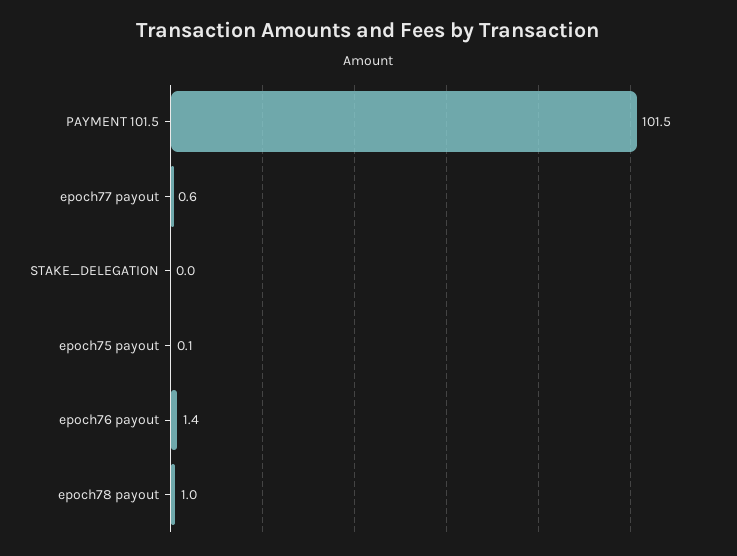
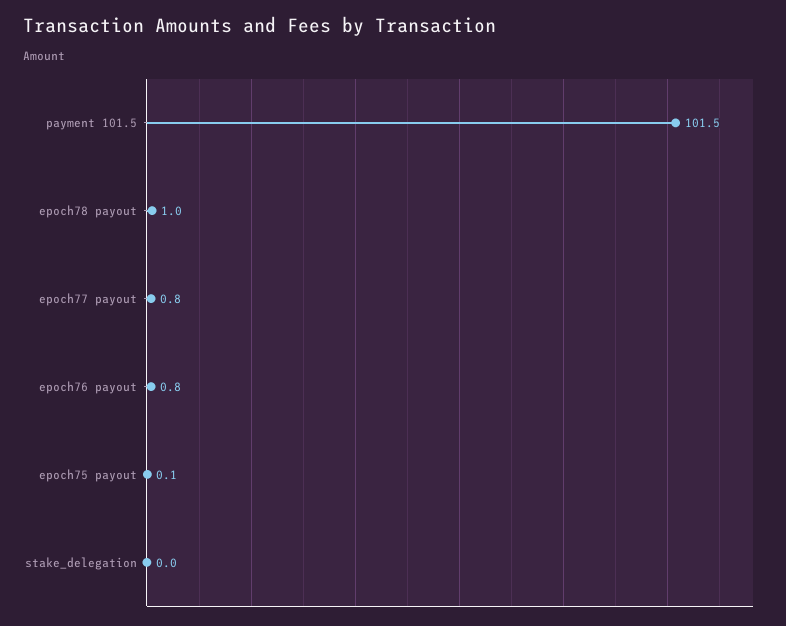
epoch77 payout: 0.6 -> 0.8
epoch76 payout: 1.4 -> 0.8

